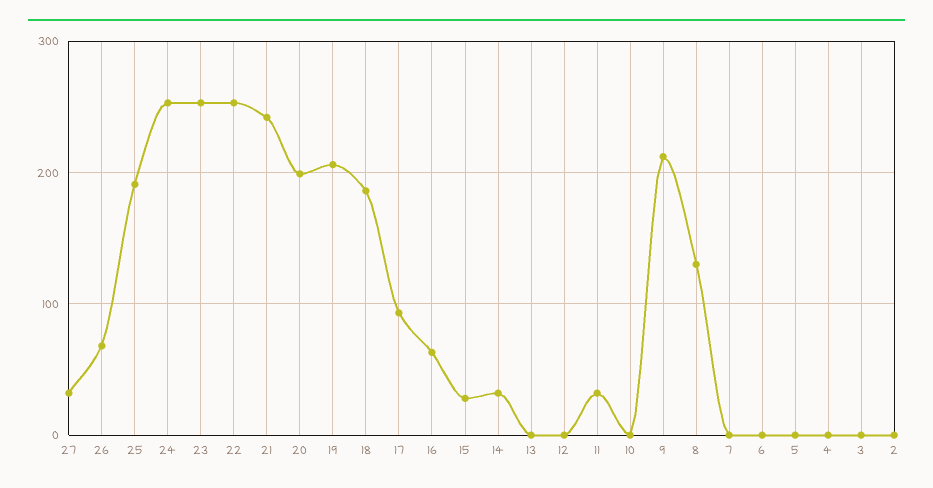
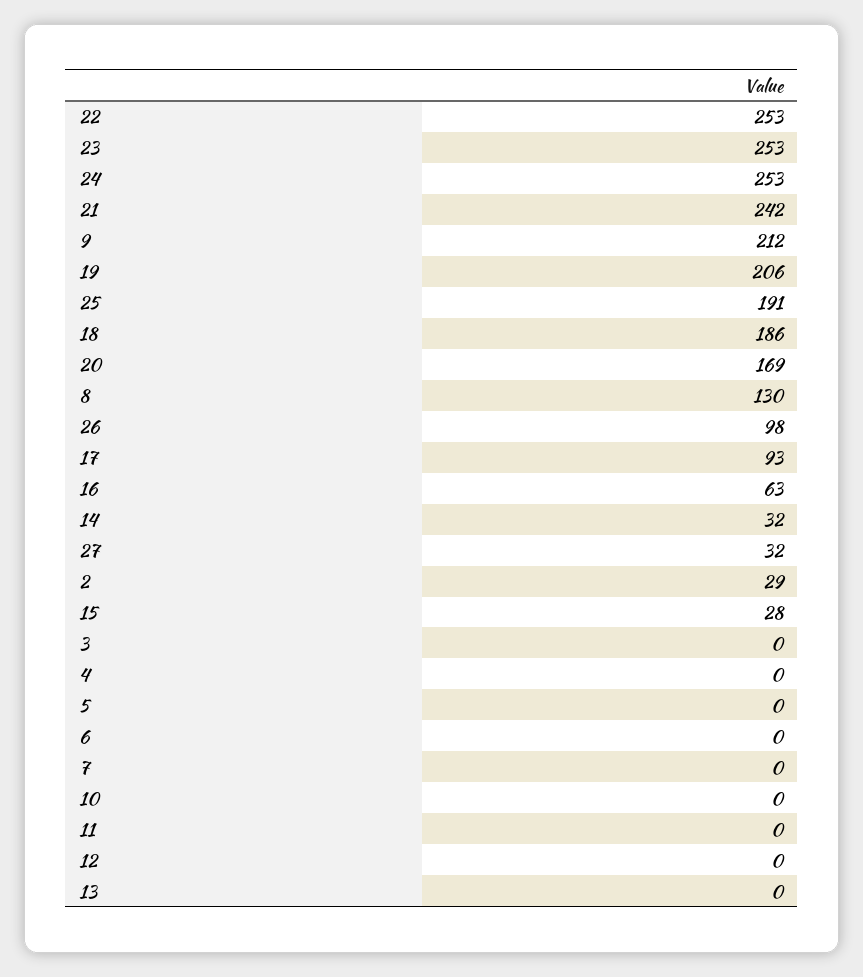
26: 70 -> 98
20: 200 -> 169
11: 30 -> 0
2: 0 -> 29

